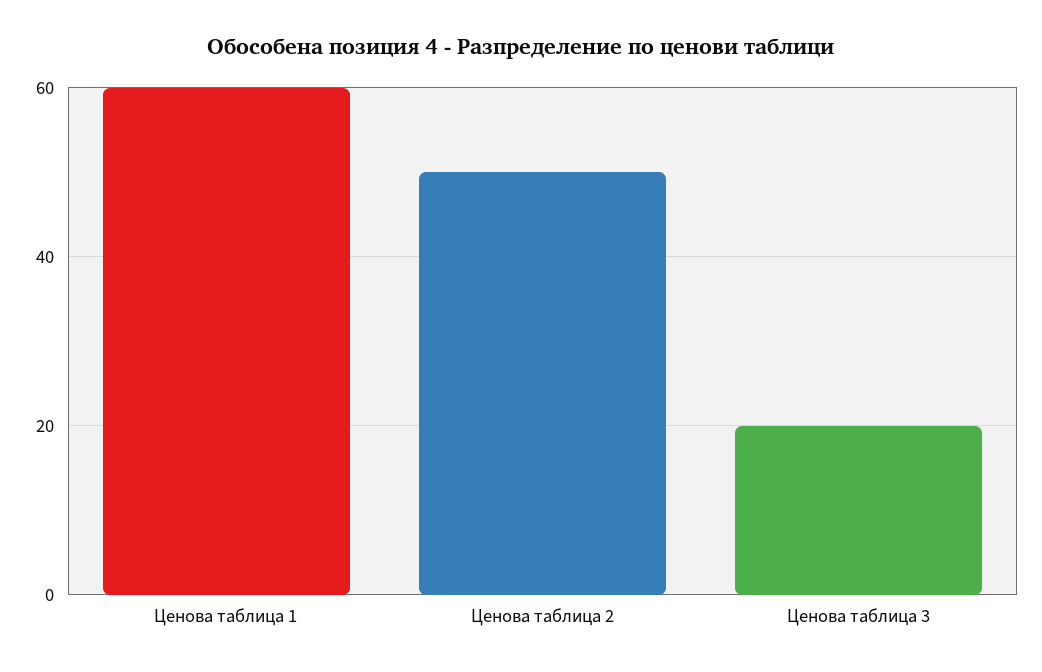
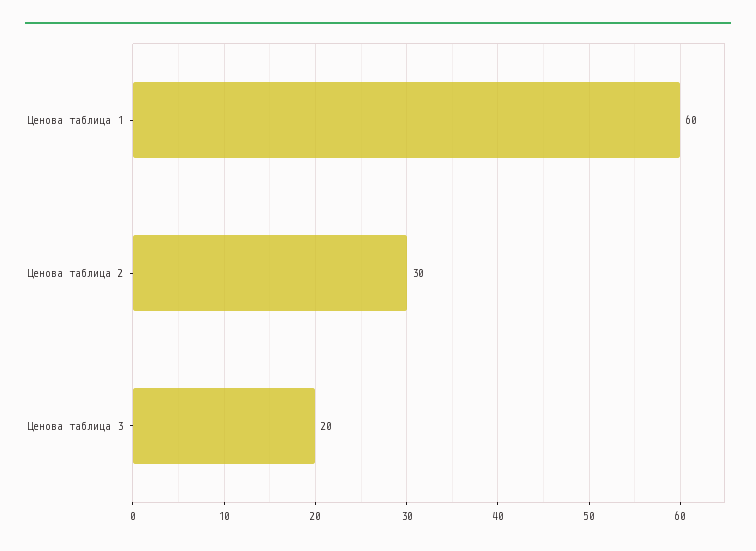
Ценова таблица 2: 50 -> 30

